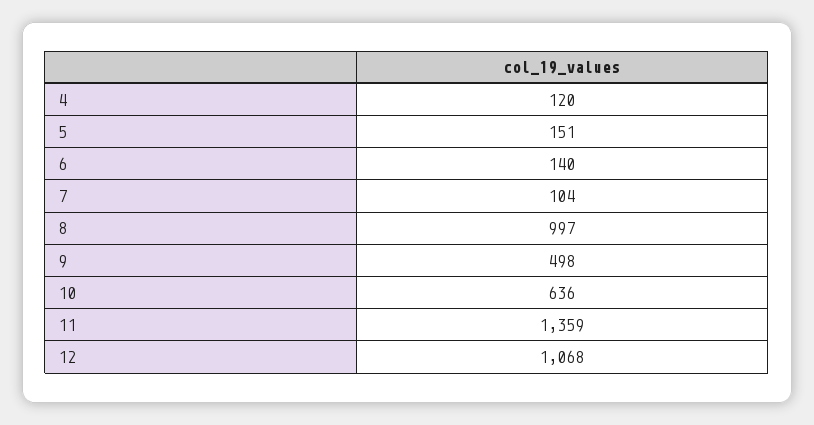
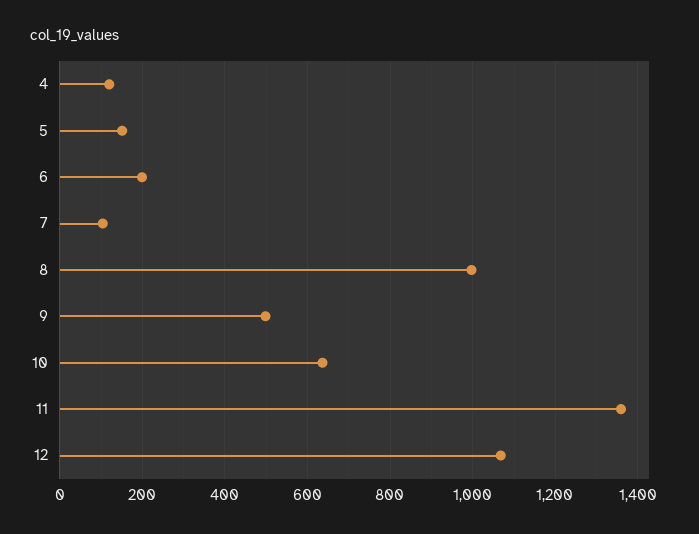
6: 140 -> 200

